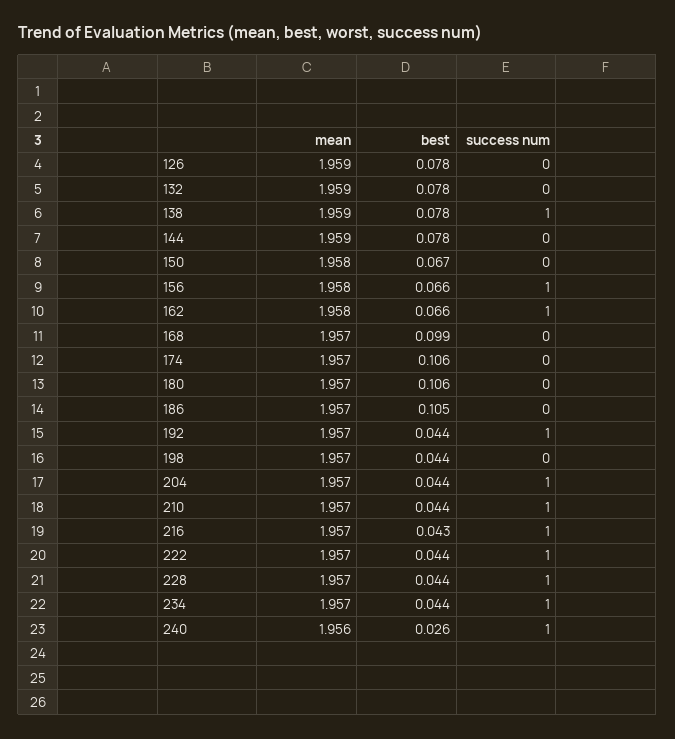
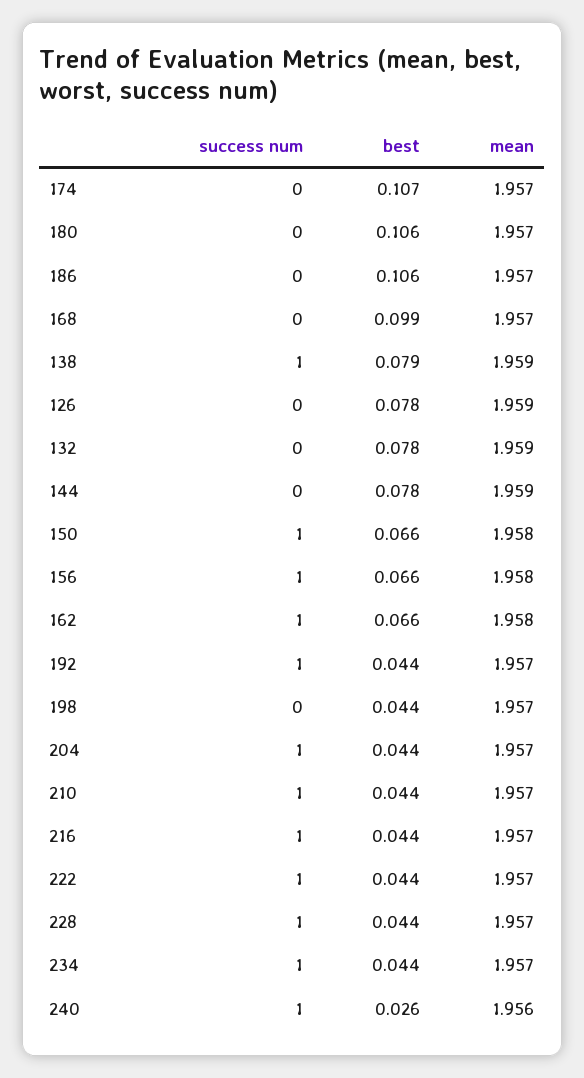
best, 138: 0.078 -> 0.079
best, 150: 0.067 -> 0.066
success num, 150: 0 -> 1
best, 174: 0.106 -> 0.107
best, 186: 0.105 -> 0.106
best, 216: 0.043 -> 0.044

